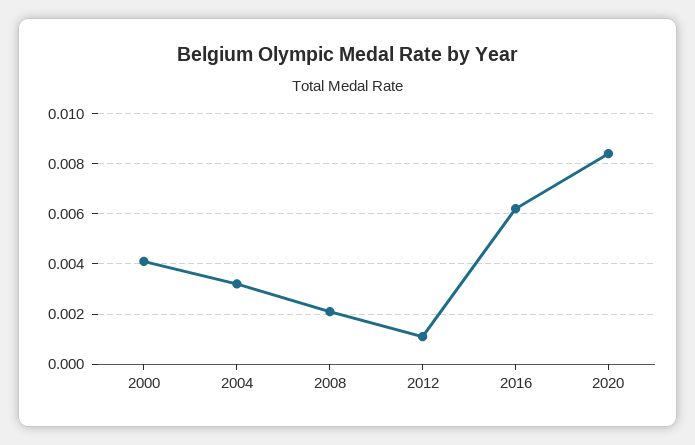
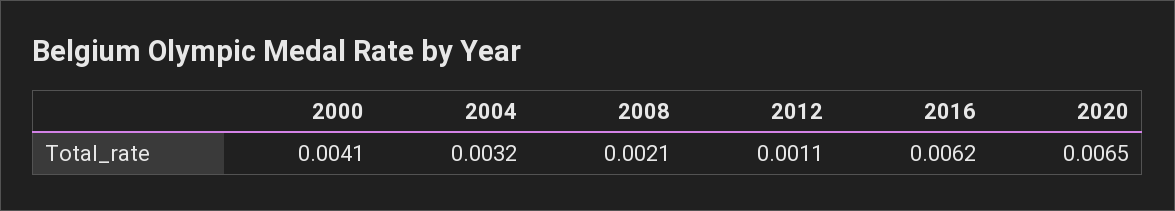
2020: 0.0085 -> 0.0065

